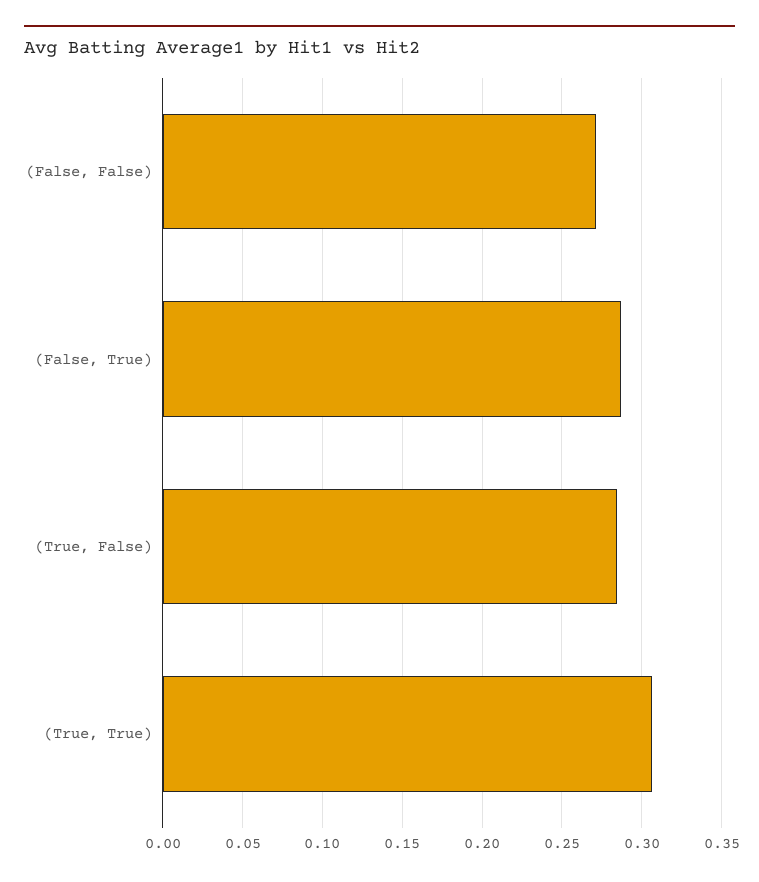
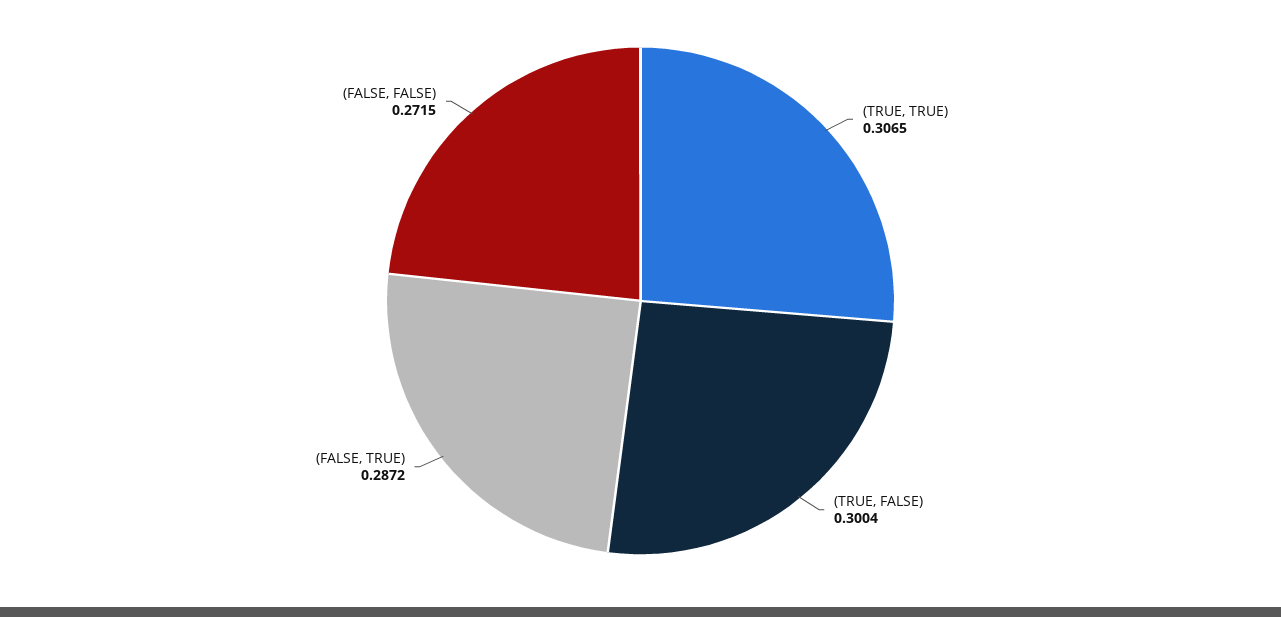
(True, False): 0.285 -> 0.3004

